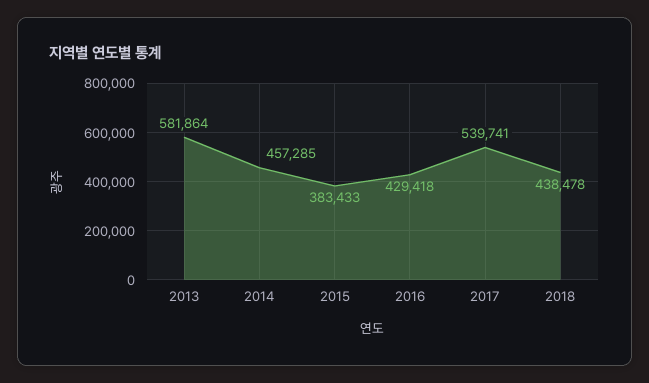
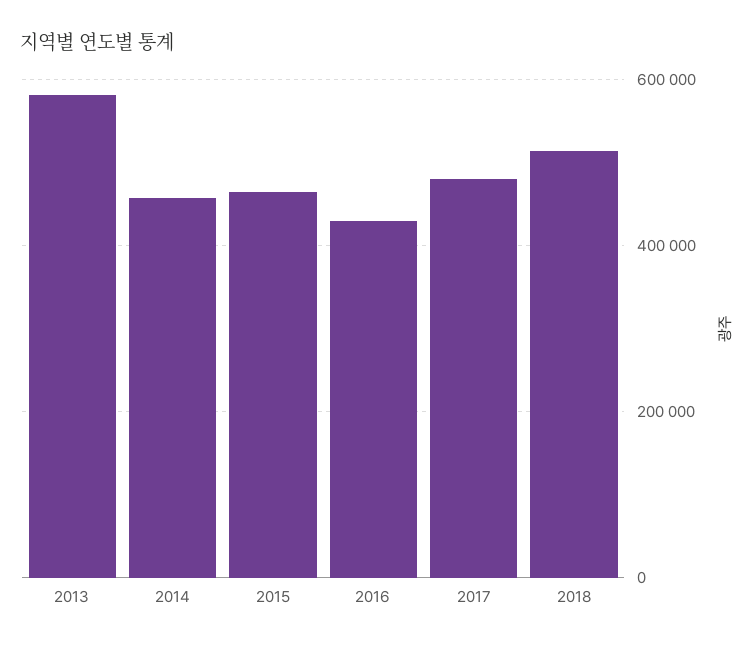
2015: 383433 -> 460000
2017: 539741 -> 480000
2018: 438478 -> 520000

